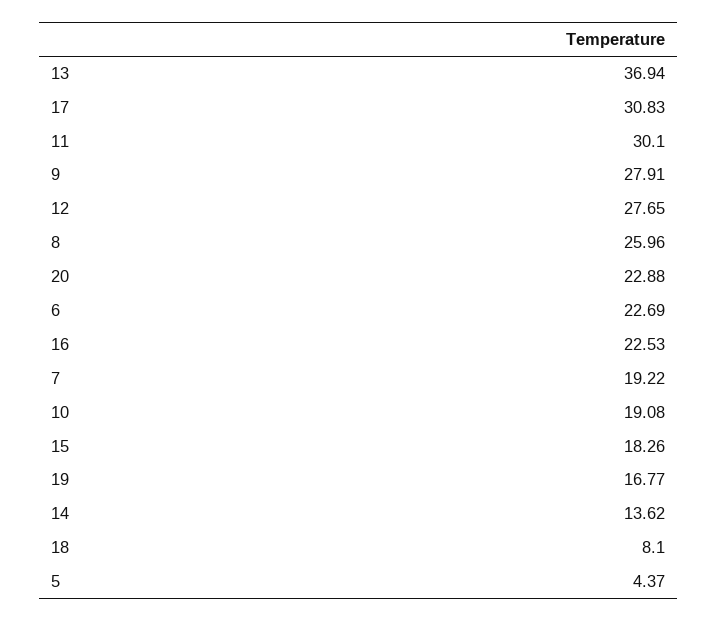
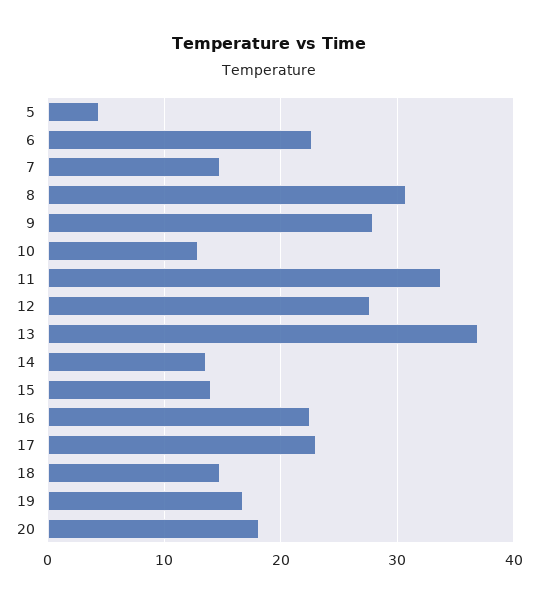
17: 30.83 -> 23
11: 30.1 -> 34
8: 25.96 -> 31
20: 22.88 -> 18
7: 19.22 -> 15
10: 19.08 -> 13
15: 18.26 -> 14
18: 8.1 -> 15

